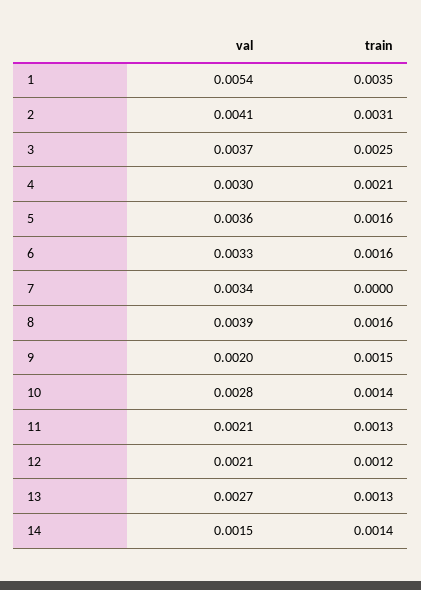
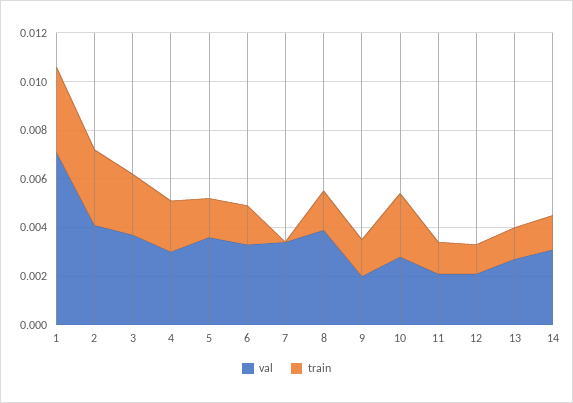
val, 1: 0.0054 -> 0.007
train, 10: 0.0014 -> 0.0025
val, 14: 0.0015 -> 0.003

